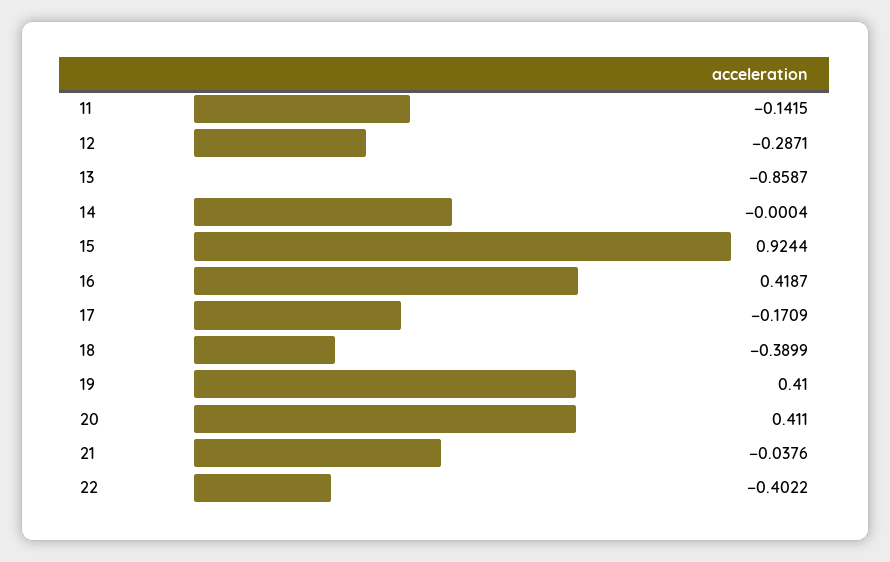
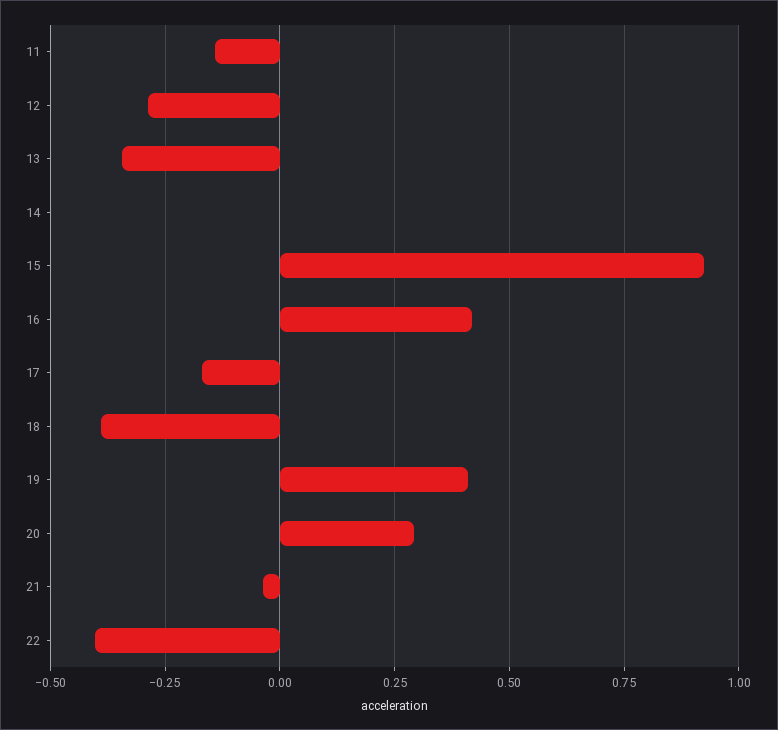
13: -0.8587 -> -0.35
20: 0.411 -> 0.3

